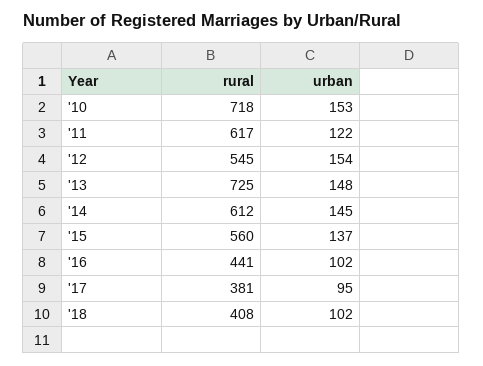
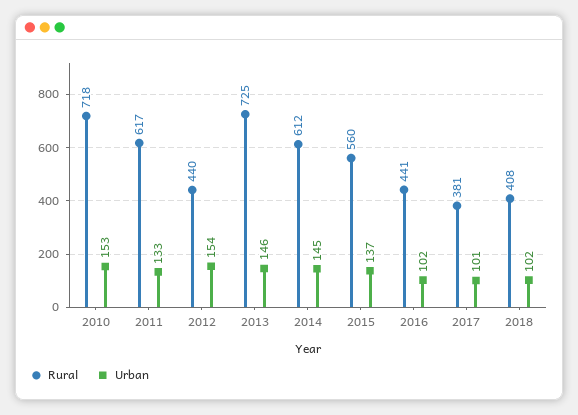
urban, '11: 122 -> 133
rural, '12: 545 -> 440
urban, '13: 148 -> 146
urban, '17: 95 -> 101

